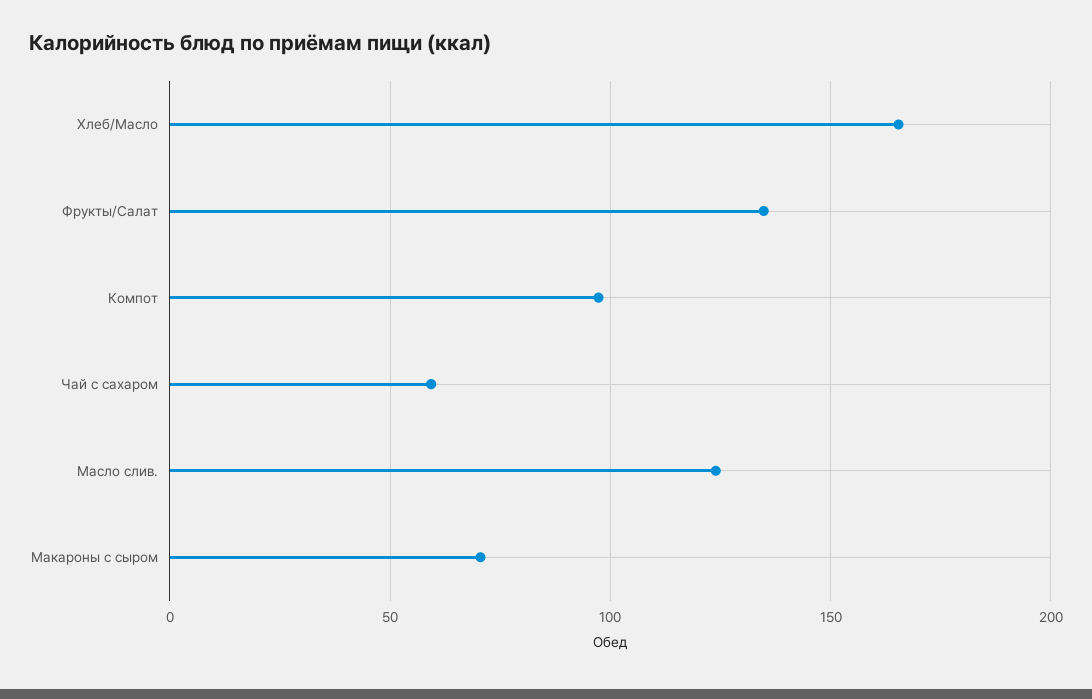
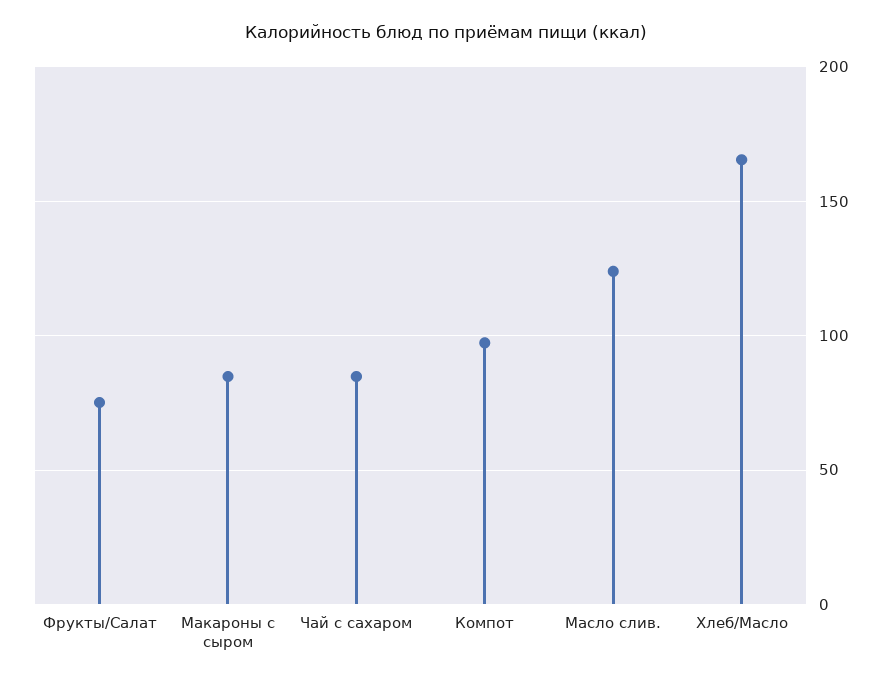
Фрукты/Салат: 135 -> 75
Чай с сахаром: 60 -> 85
Макароны с сыром: 70 -> 85

